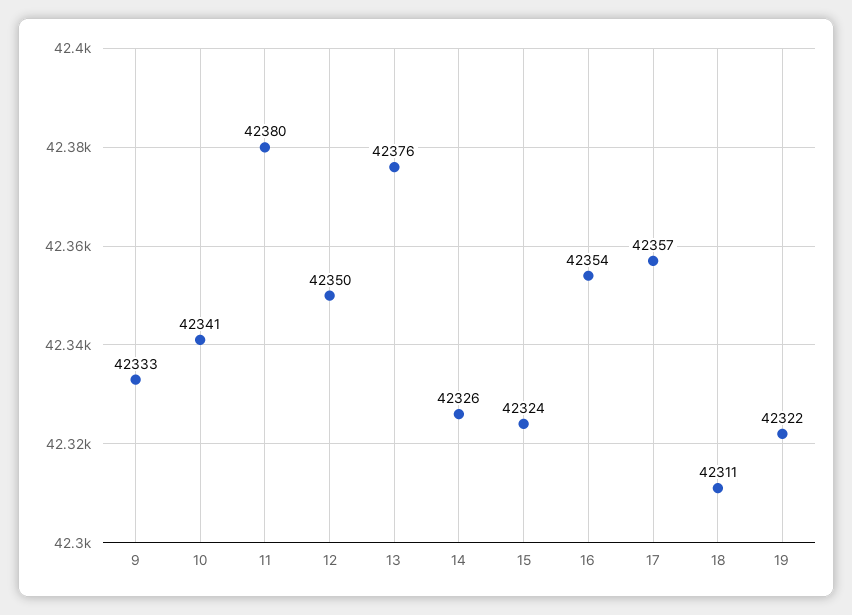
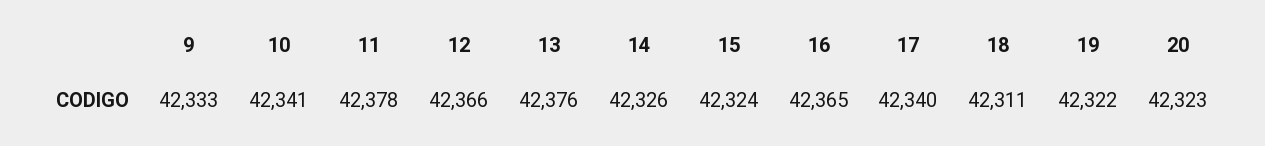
11: 42380 -> 42378
12: 42350 -> 42366
16: 42354 -> 42365
17: 42357 -> 42340
20: none -> 42323

